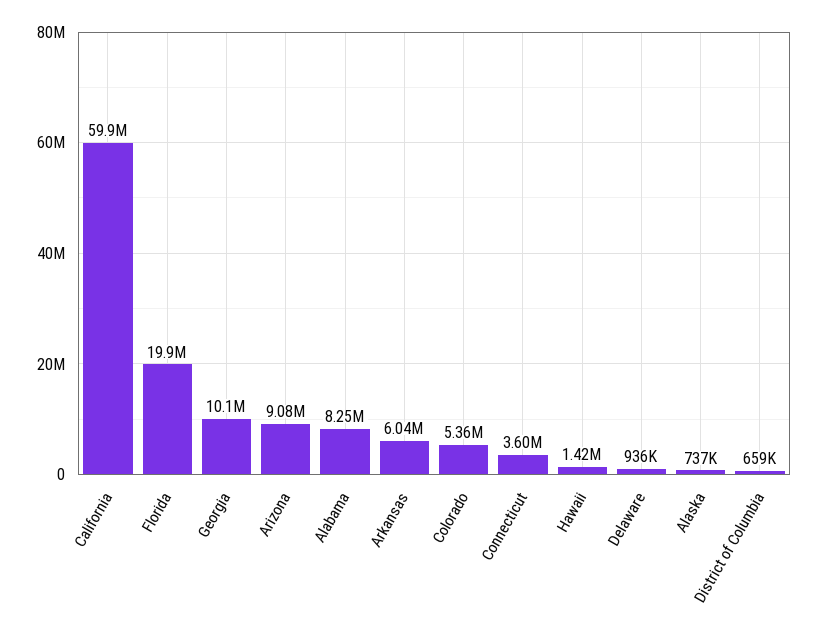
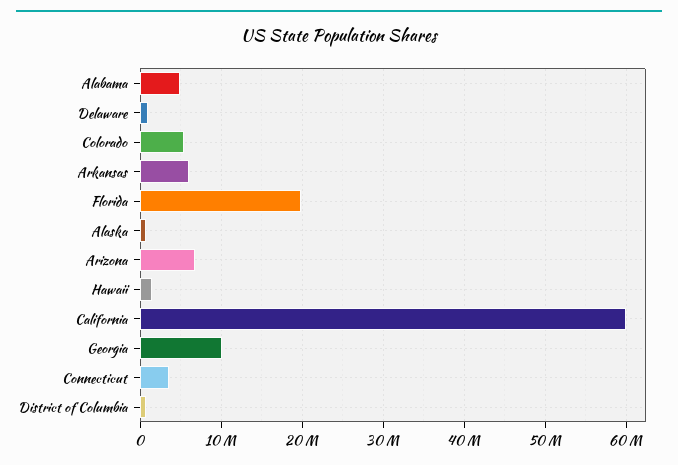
Arizona: 9080000 -> 7000000
Alabama: 8250000 -> 5000000

